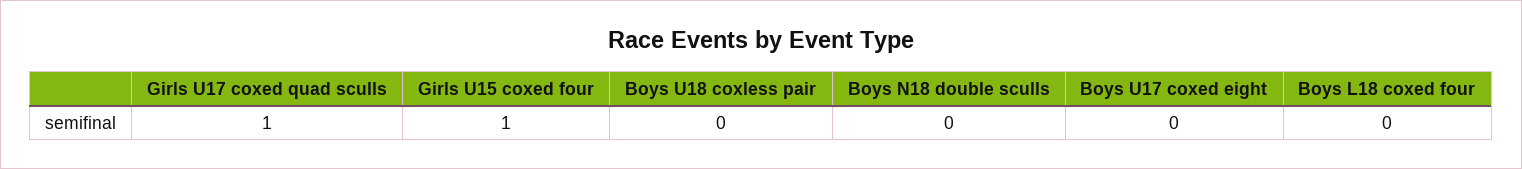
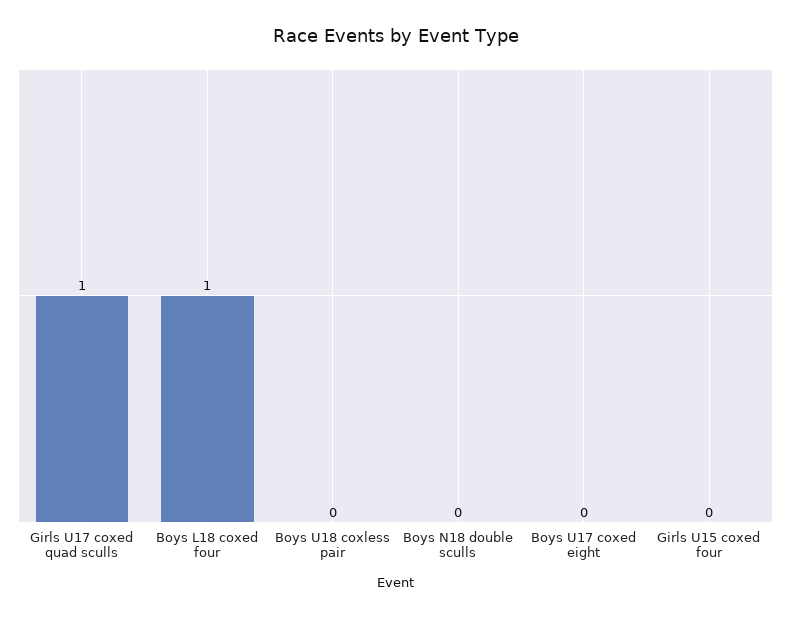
Girls U15 coxed four: 1 -> 0
Boys L18 coxed four: 0 -> 1

